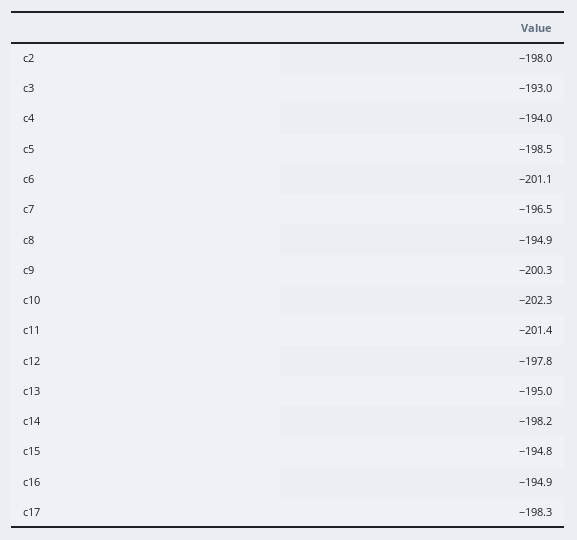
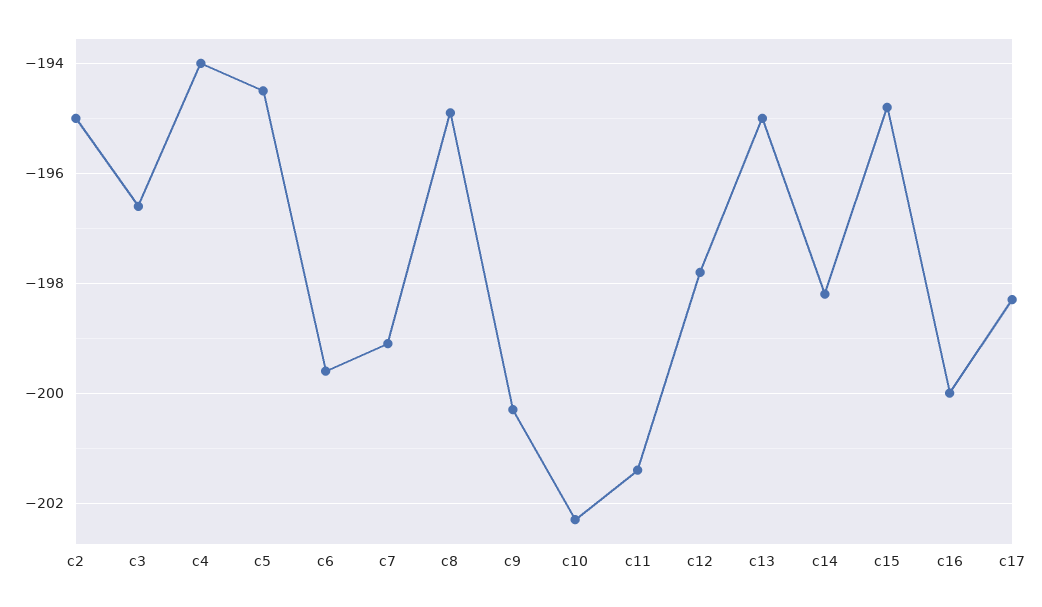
c2: -198 -> -195
c3: -193 -> -196.5
c5: -198.5 -> -194.5
c6: -201.1 -> -199.5
c7: -196.5 -> -199
c16: -194.9 -> -200

